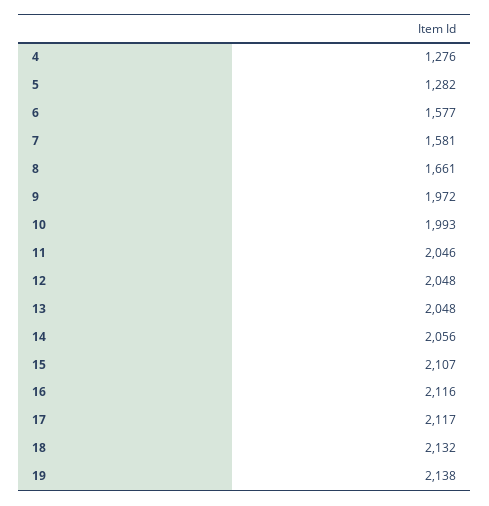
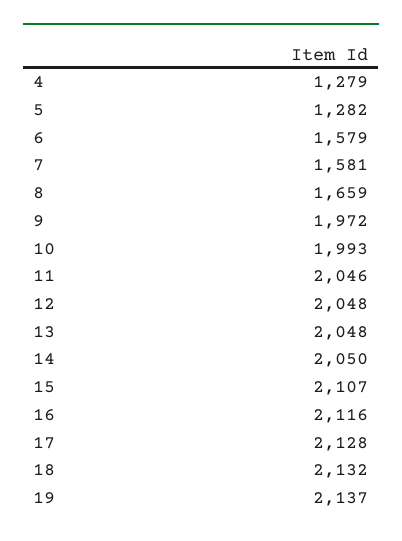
4: 1276 -> 1279
6: 1577 -> 1579
8: 1661 -> 1659
14: 2056 -> 2050
17: 2117 -> 2128
19: 2138 -> 2137

